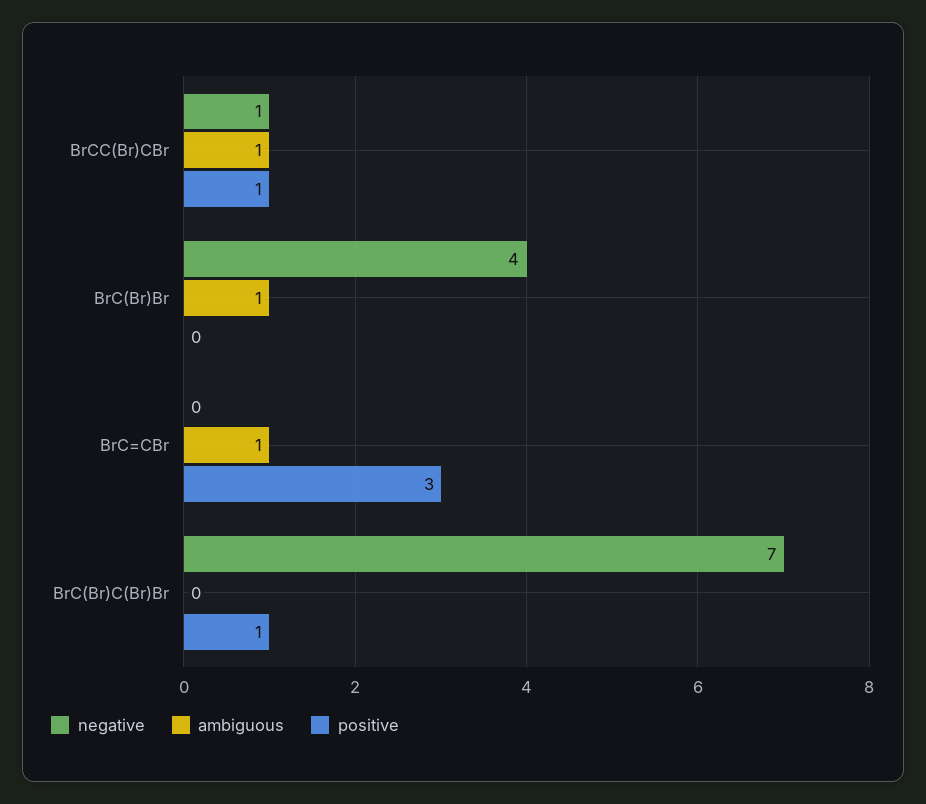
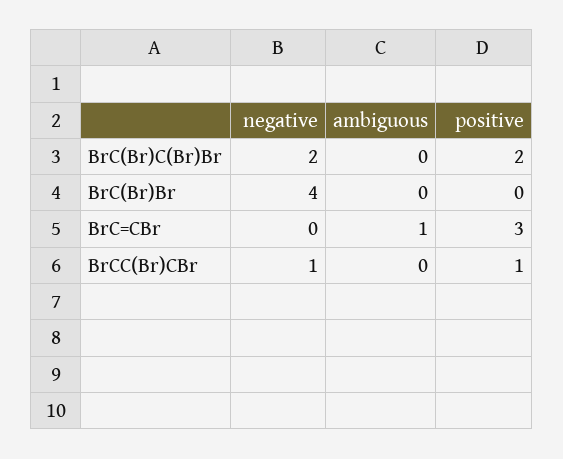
ambiguous, BrCC(Br)CBr: 1 -> 0
ambiguous, BrC(Br)Br: 1 -> 0
negative, BrC(Br)C(Br)Br: 7 -> 2
positive, BrC(Br)C(Br)Br: 1 -> 2

